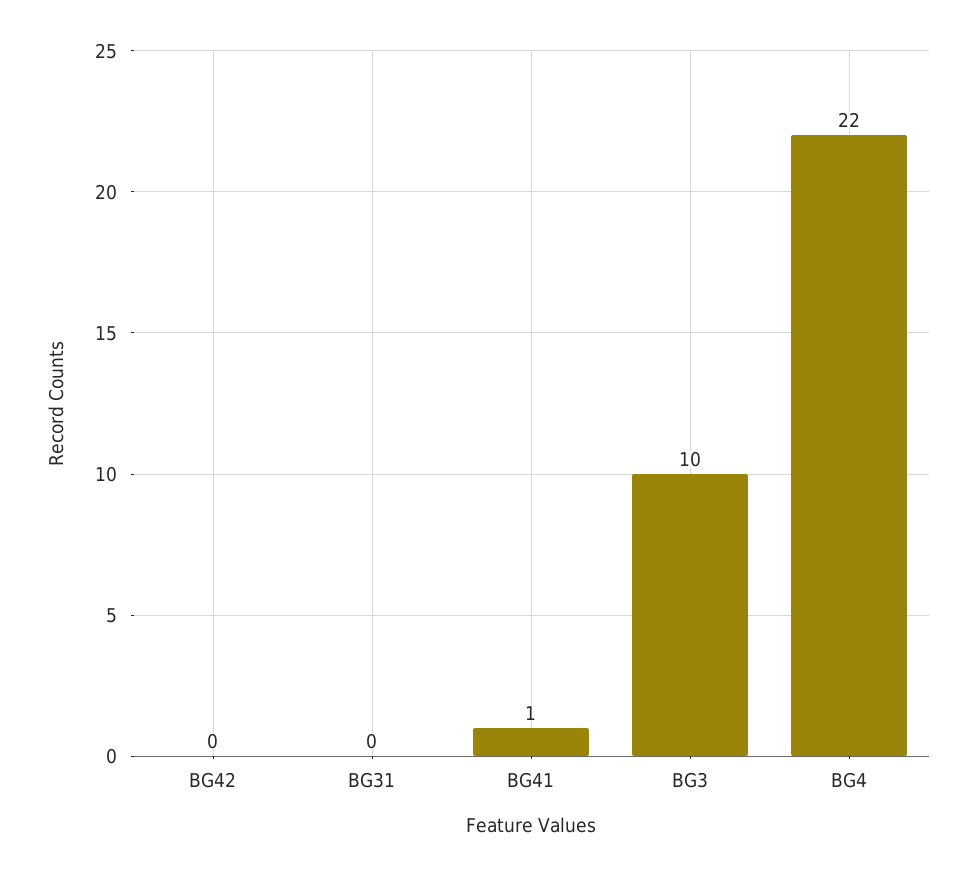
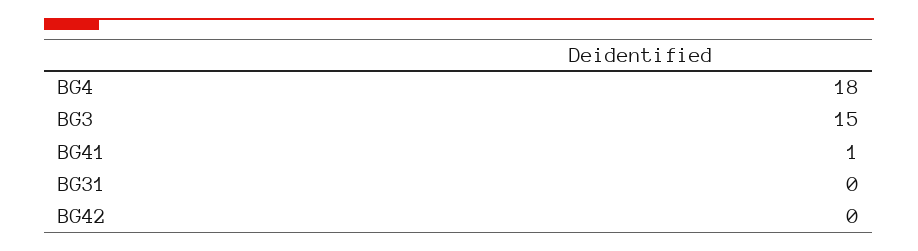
BG3: 10 -> 15
BG4: 22 -> 18

